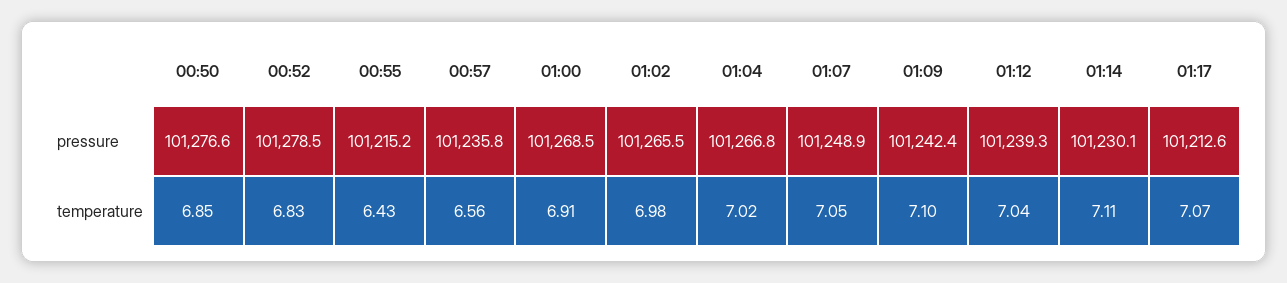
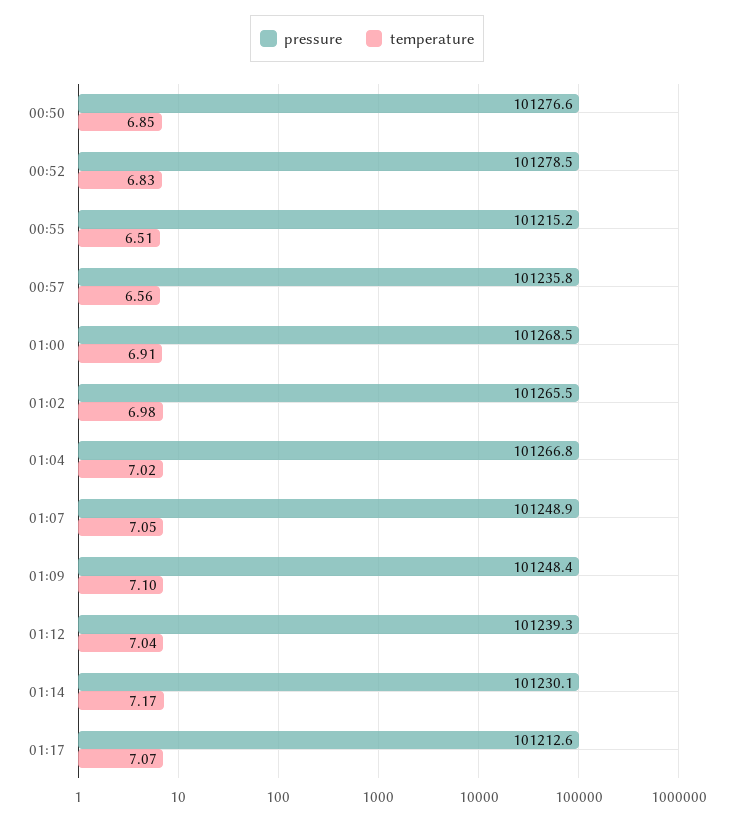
pressure, 01:09: 101242.4 -> 101248.4
temperature, 00:55: 6.43 -> 6.51
temperature, 01:14: 7.11 -> 7.17

